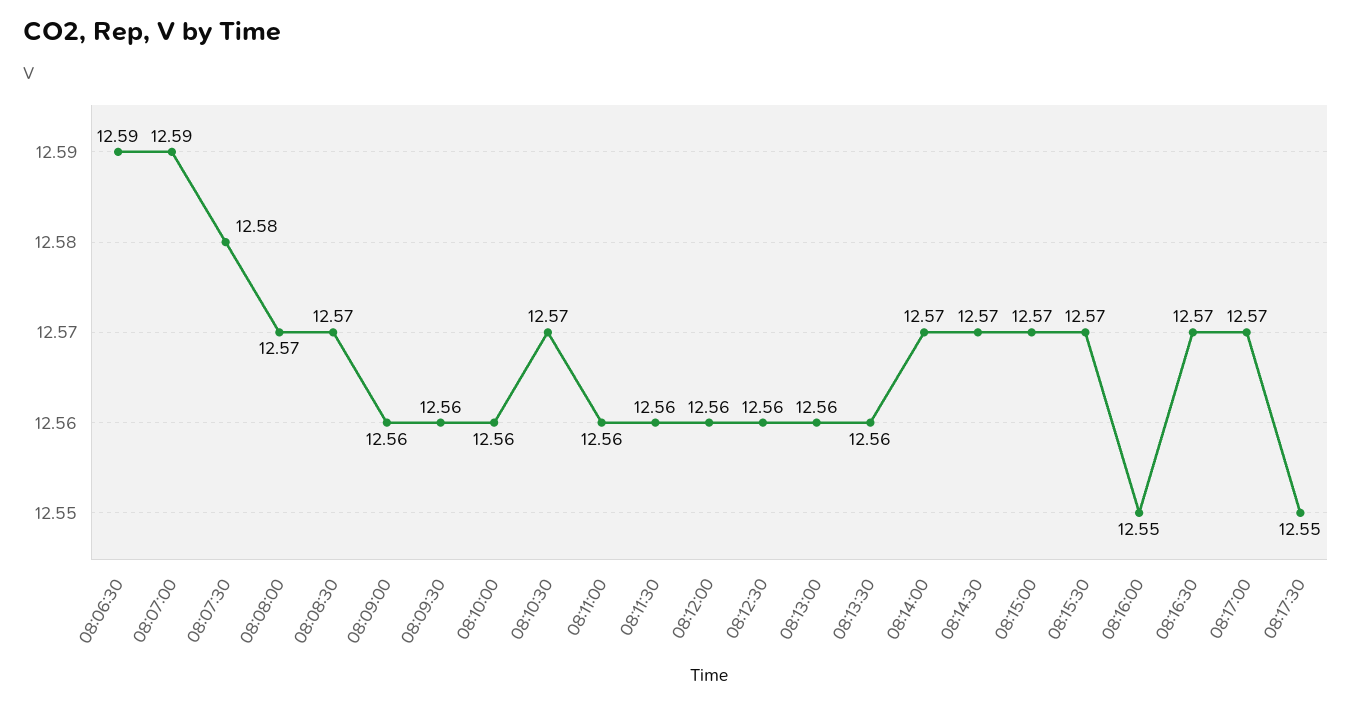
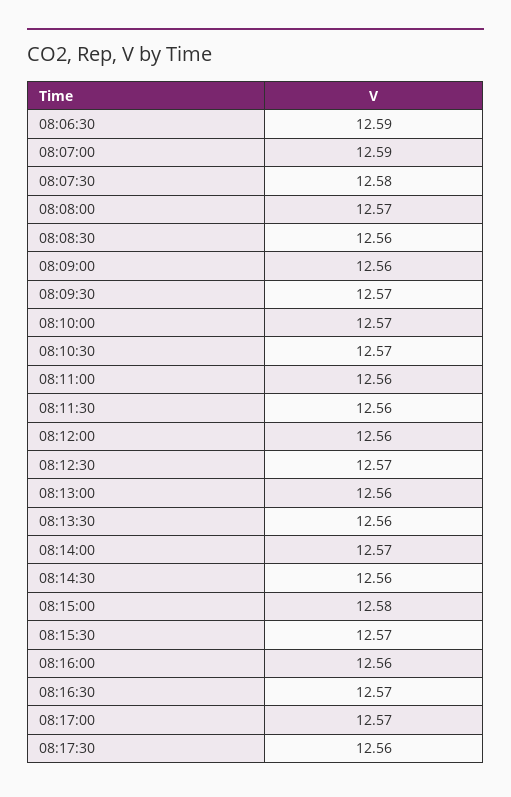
08:08:30: 12.57 -> 12.56
08:09:30: 12.56 -> 12.57
08:10:00: 12.56 -> 12.57
08:12:30: 12.56 -> 12.57
08:14:30: 12.57 -> 12.56
08:15:00: 12.57 -> 12.58
08:16:00: 12.55 -> 12.56
08:17:30: 12.55 -> 12.56

